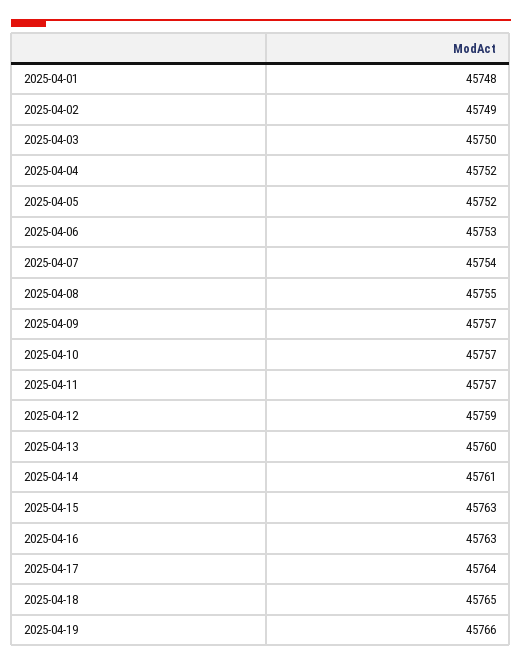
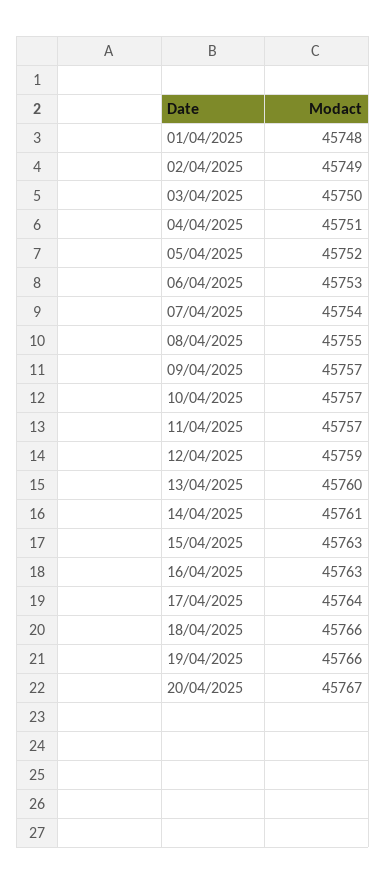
2025-04-04: 45752 -> 45751
2025-04-18: 45765 -> 45766
20/04/2025: none -> 45767

